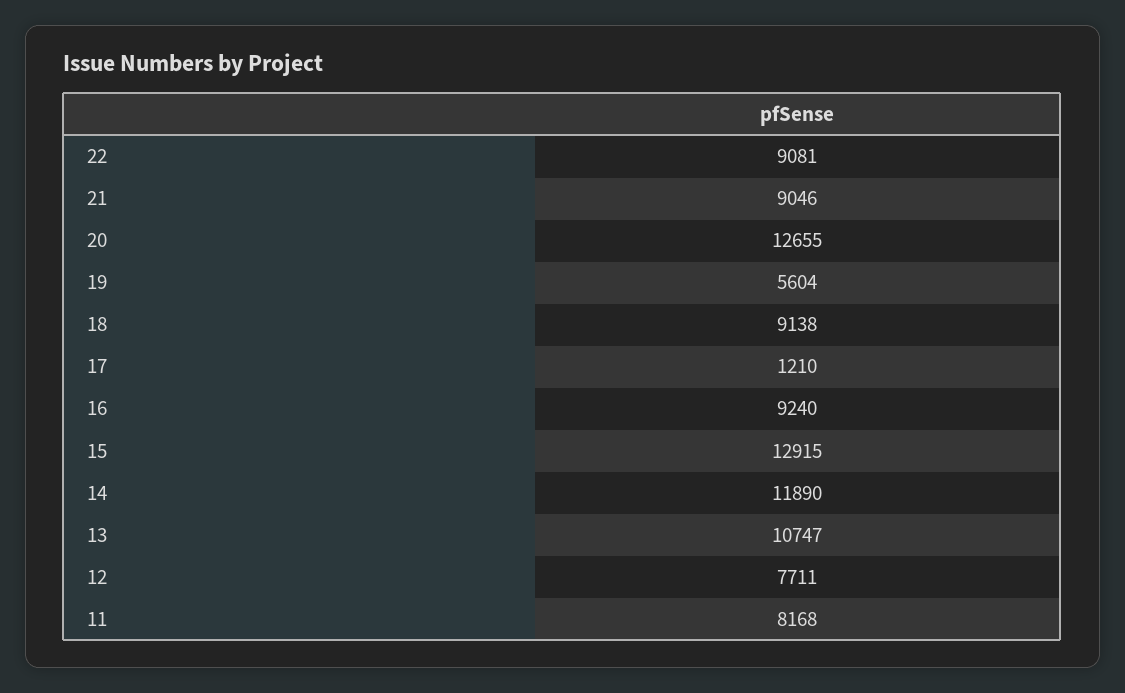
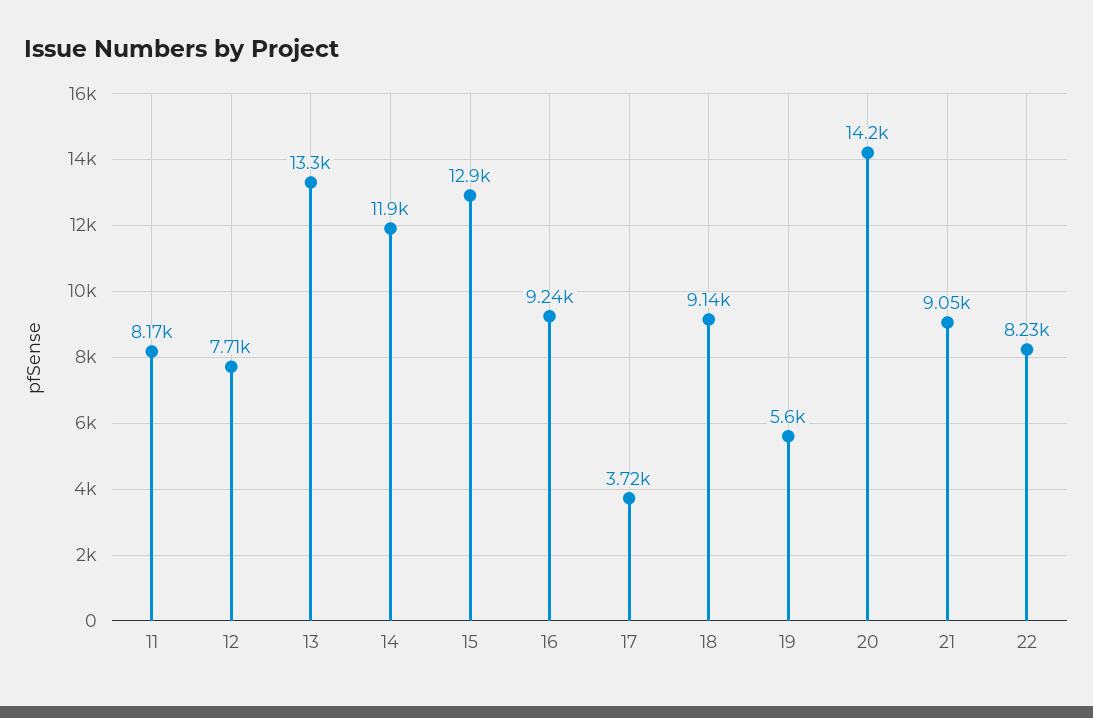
22: 9081 -> 8230
20: 12655 -> 14200
17: 1210 -> 3720
13: 10747 -> 13300

